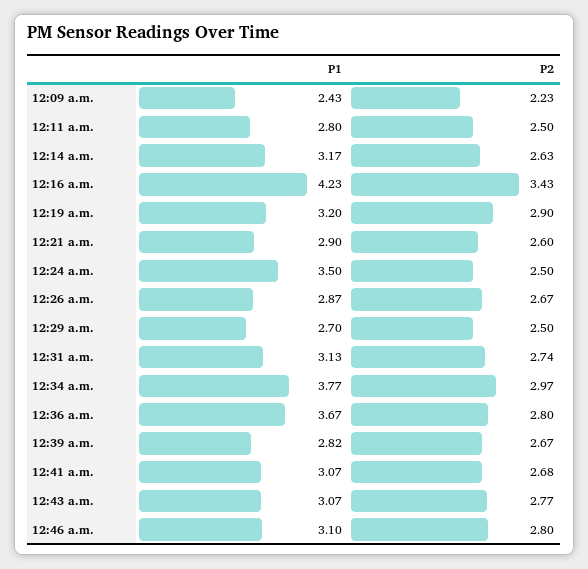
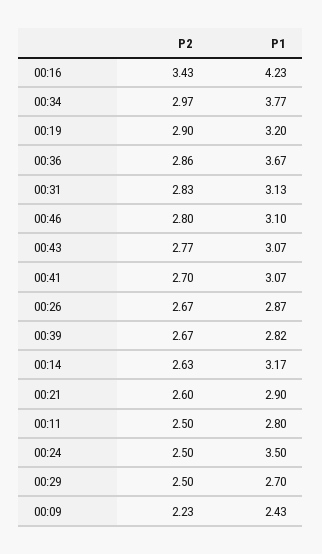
P2, 12:31 a.m.: 2.74 -> 2.83
P2, 12:36 a.m.: 2.8 -> 2.86
P2, 12:41 a.m.: 2.68 -> 2.7

